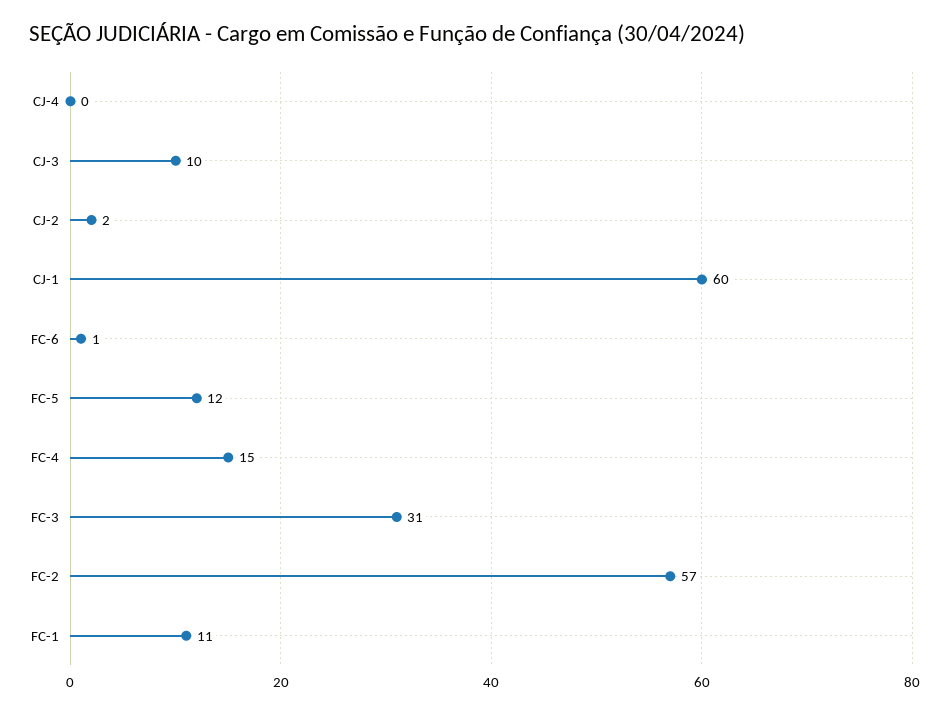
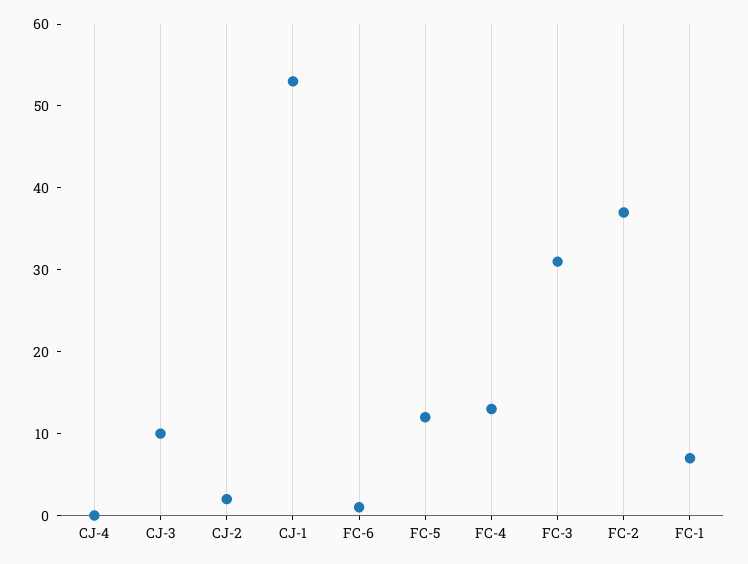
CJ-1: 60 -> 53
FC-4: 15 -> 13
FC-2: 57 -> 37
FC-1: 11 -> 7

